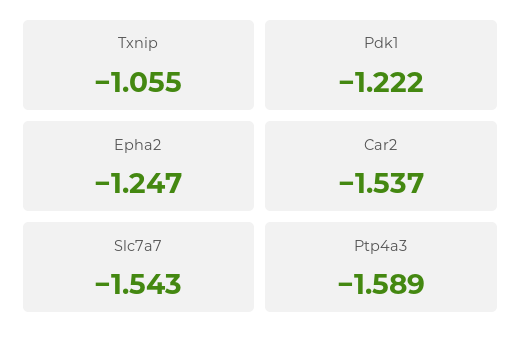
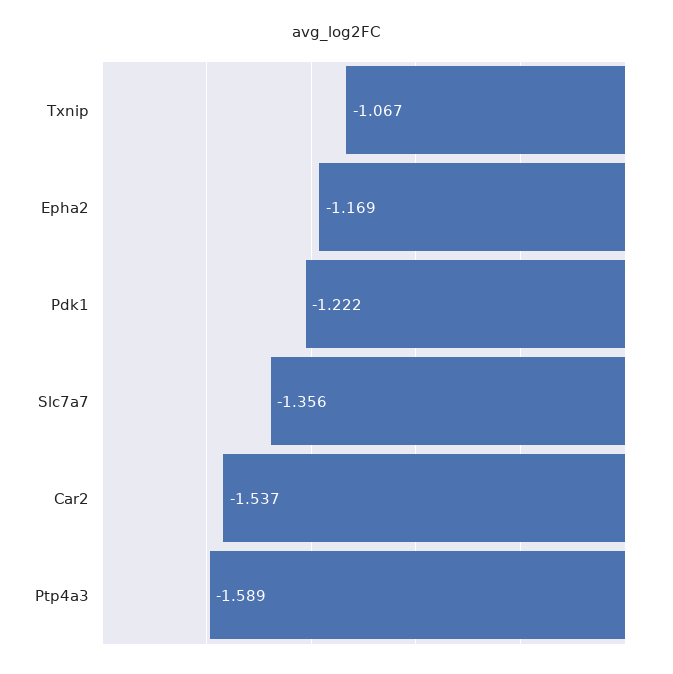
Txnip: -1.055 -> -1.067
Epha2: -1.247 -> -1.169
Slc7a7: -1.543 -> -1.356

